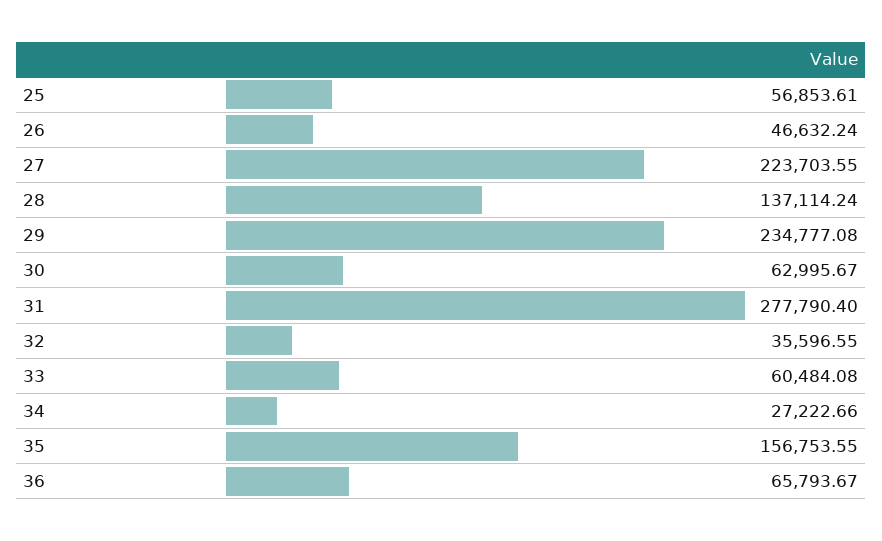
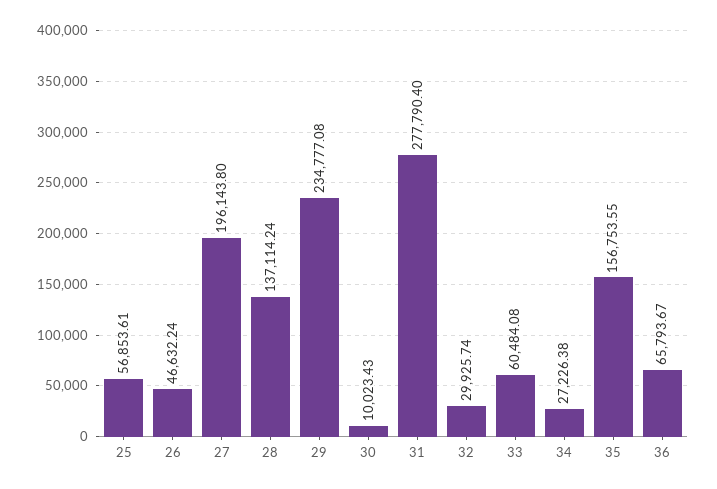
27: 223703.55 -> 196143.8
30: 62995.67 -> 10023.43
32: 35596.55 -> 29925.74
34: 27222.66 -> 27226.38

